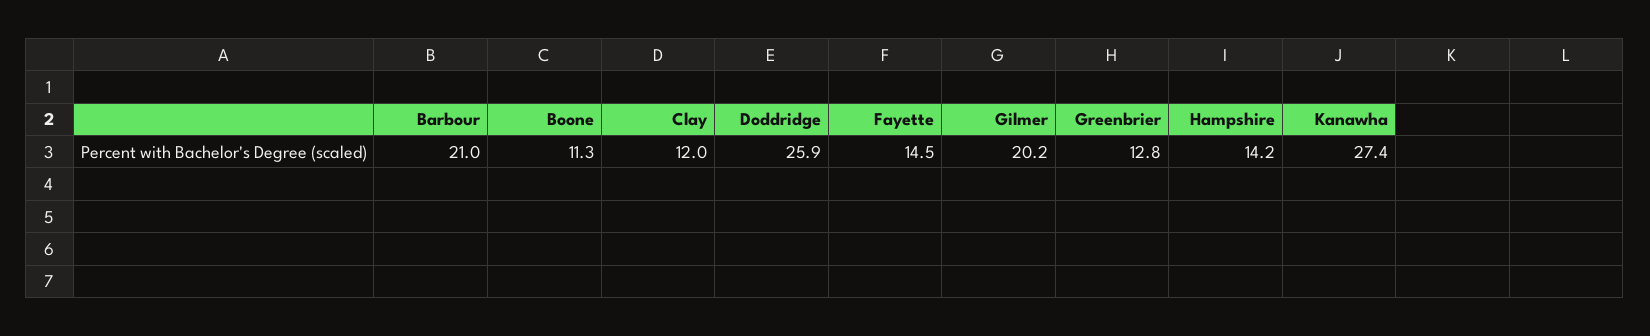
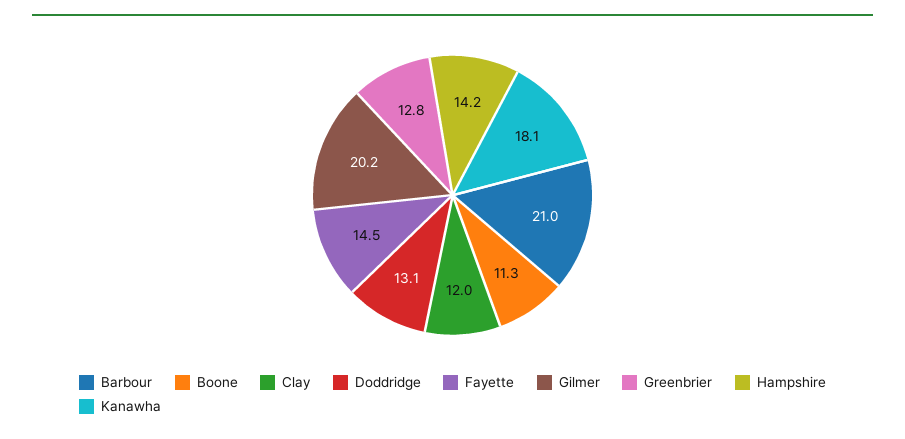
Doddridge: 25.9 -> 13.1
Kanawha: 27.4 -> 18.1

